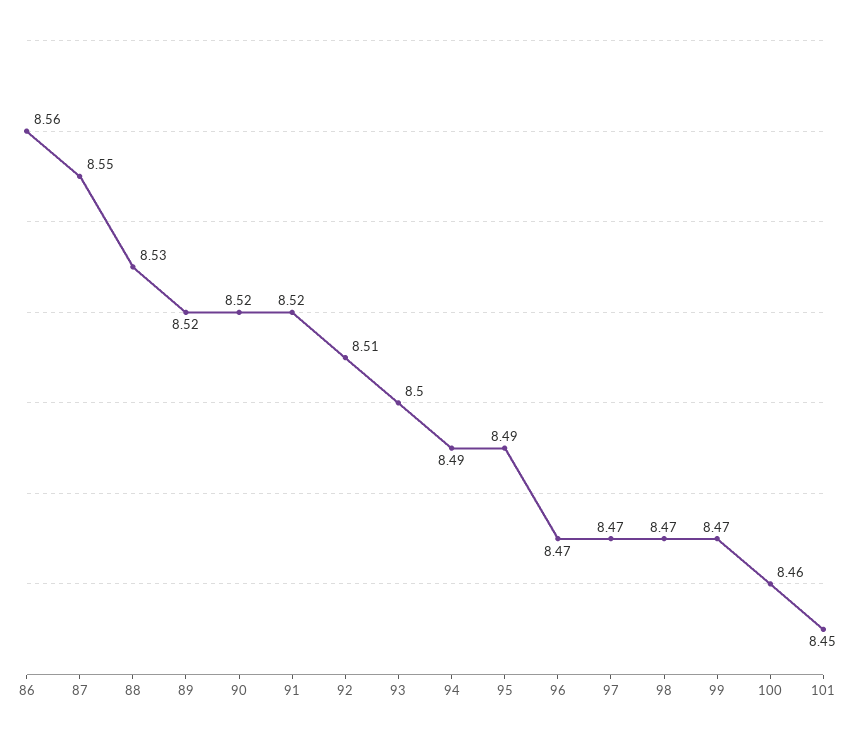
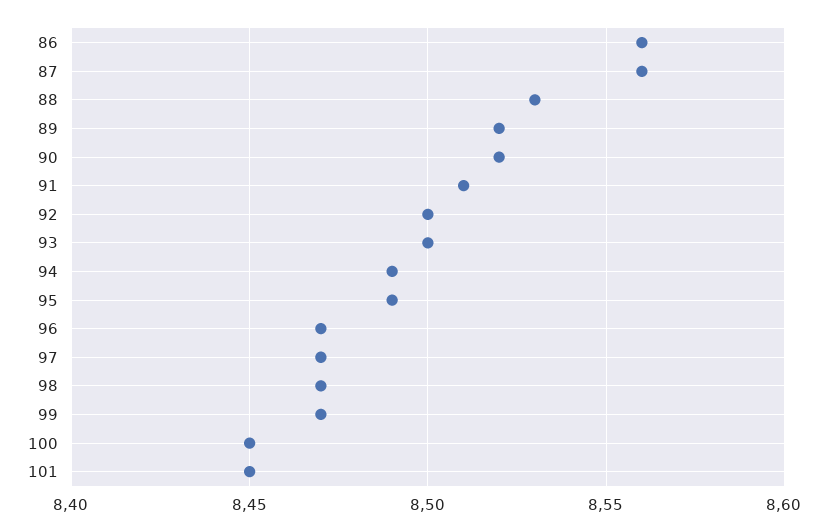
87: 8.55 -> 8.56
91: 8.52 -> 8.51
92: 8.51 -> 8.5
100: 8.46 -> 8.45

